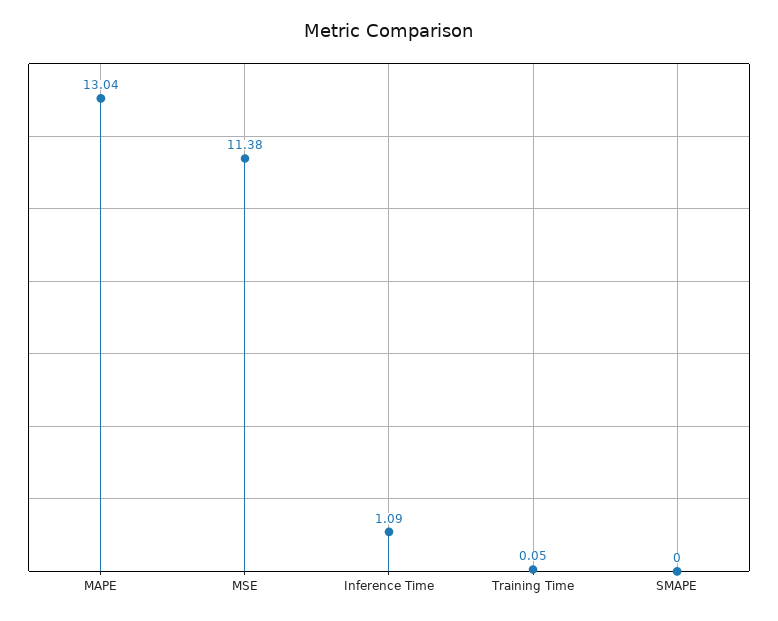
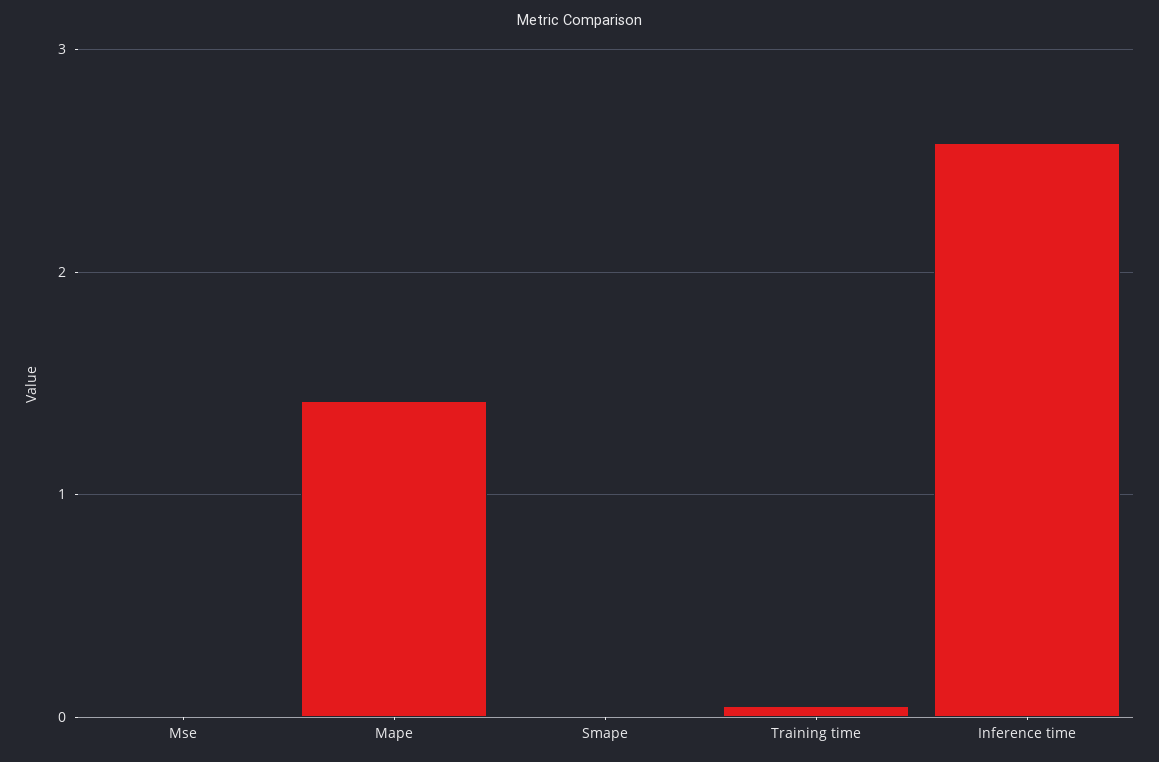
MAPE: 13.04 -> 1.4
MSE: 11.38 -> 0
Inference Time: 1.09 -> 2.6

